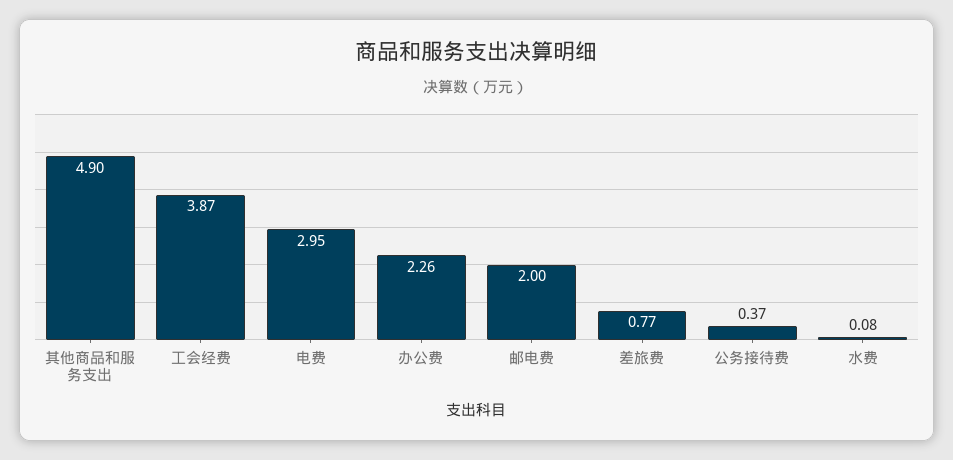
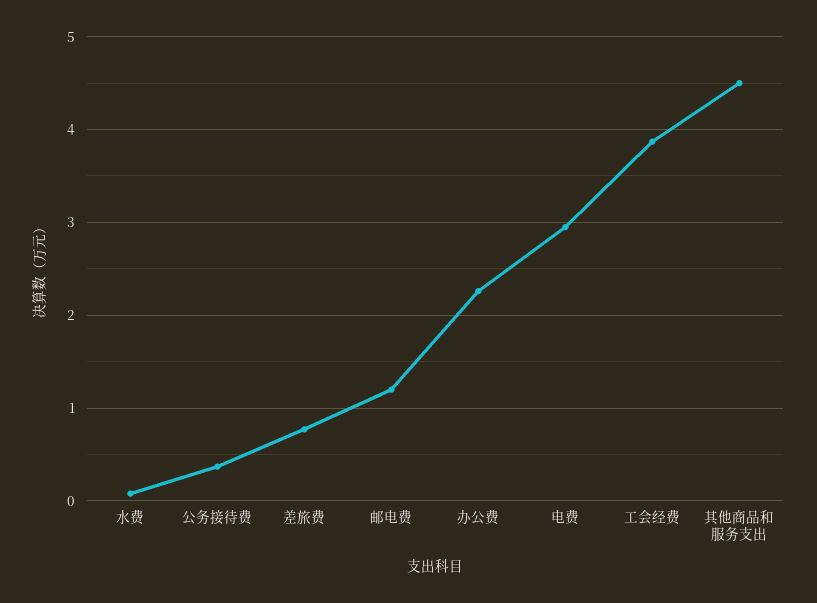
其他商品和服务支出: 4.9 -> 4.5
邮电费: 2 -> 1.2

